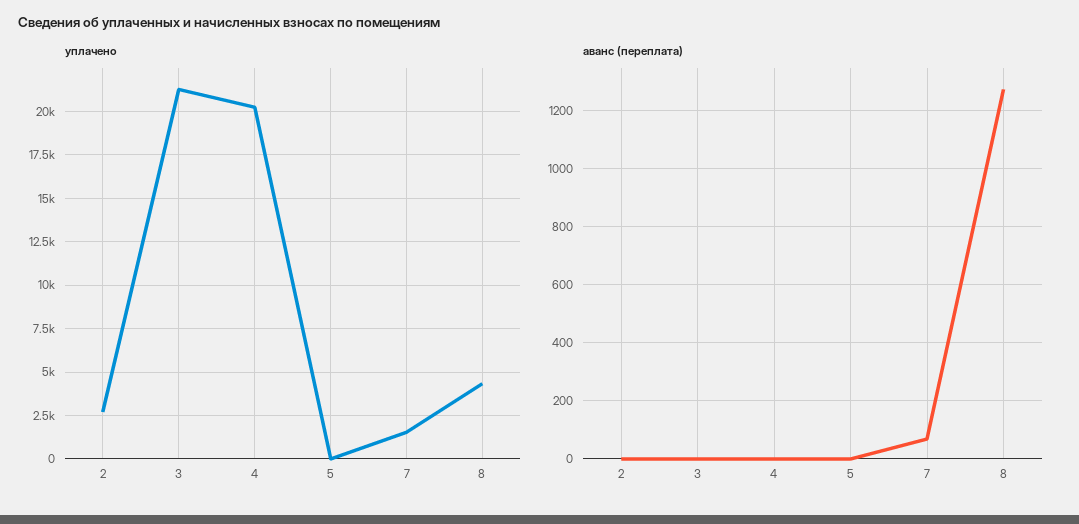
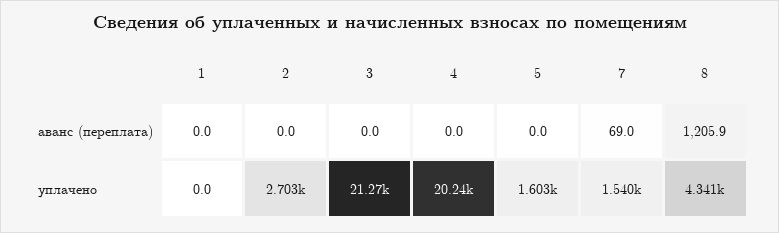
уплачено, 5: 0 -> 1603
аванс (переплата), 8: 1275 -> 1205.9
аванс (переплата), 1: none -> 0
уплачено, 1: none -> 0

